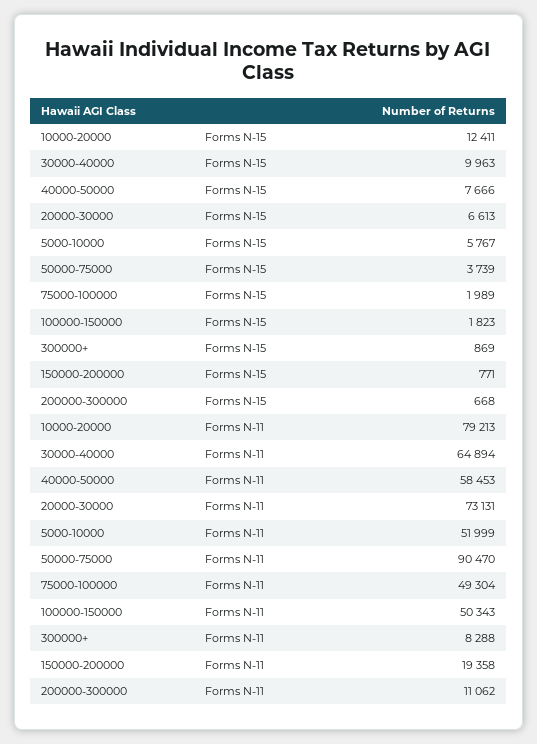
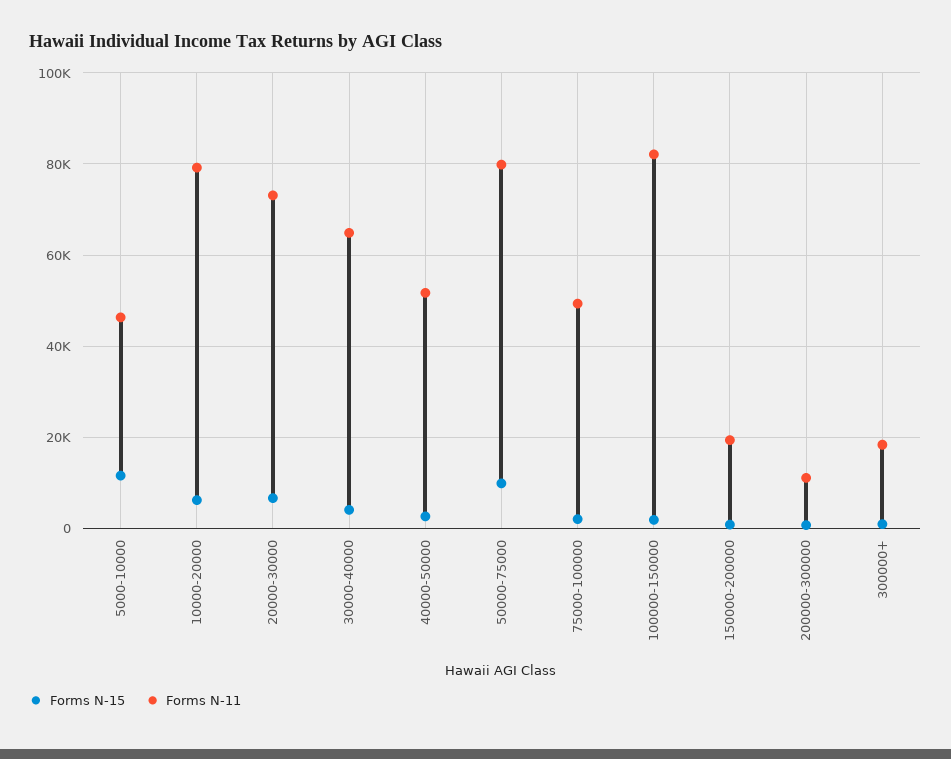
Forms N-15, 10000-20000: 12411 -> 6000
Forms N-15, 30000-40000: 9963 -> 4000
Forms N-15, 40000-50000: 7666 -> 2000
Forms N-15, 5000-10000: 5767 -> 12000
Forms N-15, 50000-75000: 3739 -> 10000
Forms N-11, 40000-50000: 58453 -> 52000
Forms N-11, 5000-10000: 51999 -> 46000
Forms N-11, 50000-75000: 90470 -> 80000
Forms N-11, 100000-150000: 50343 -> 82000
Forms N-11, 300000+: 8288 -> 18000

